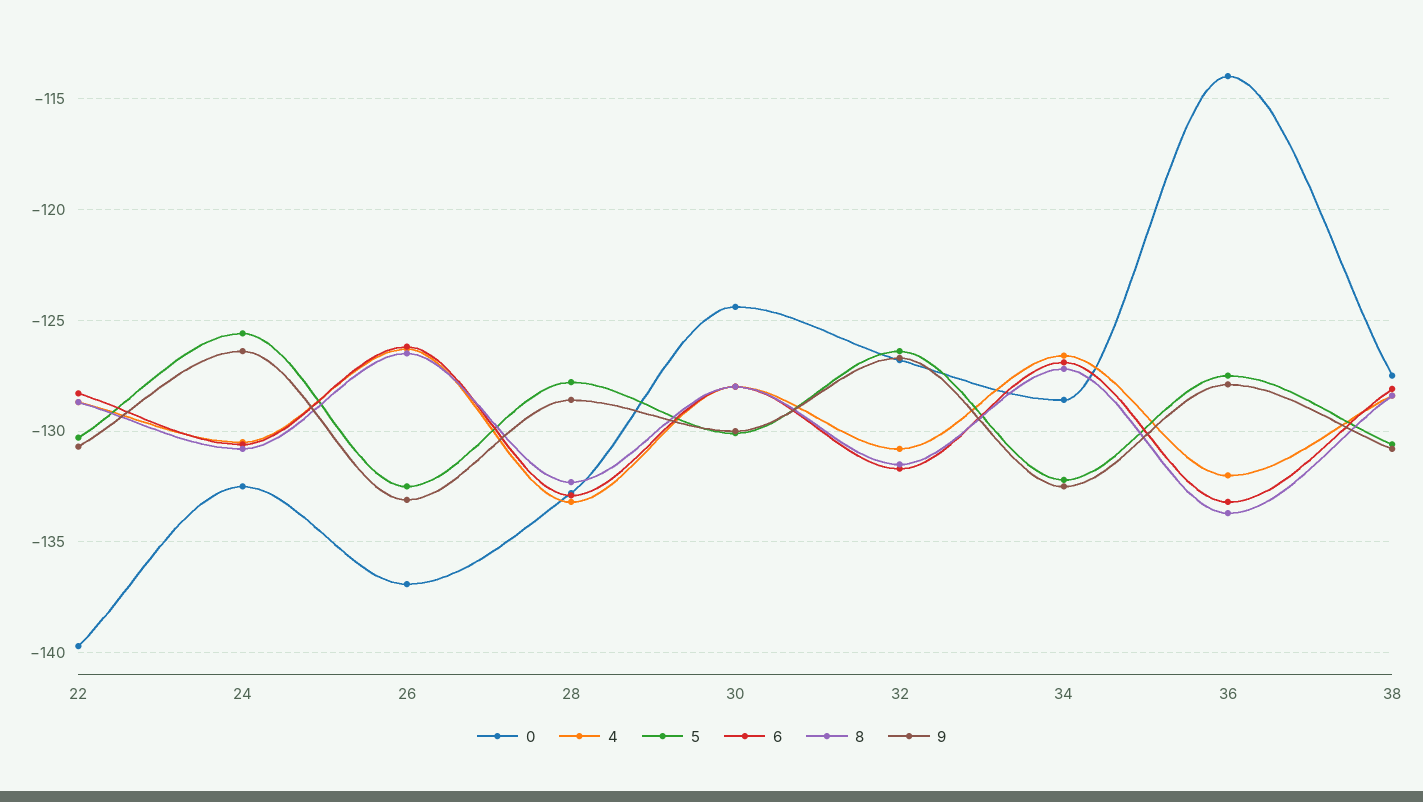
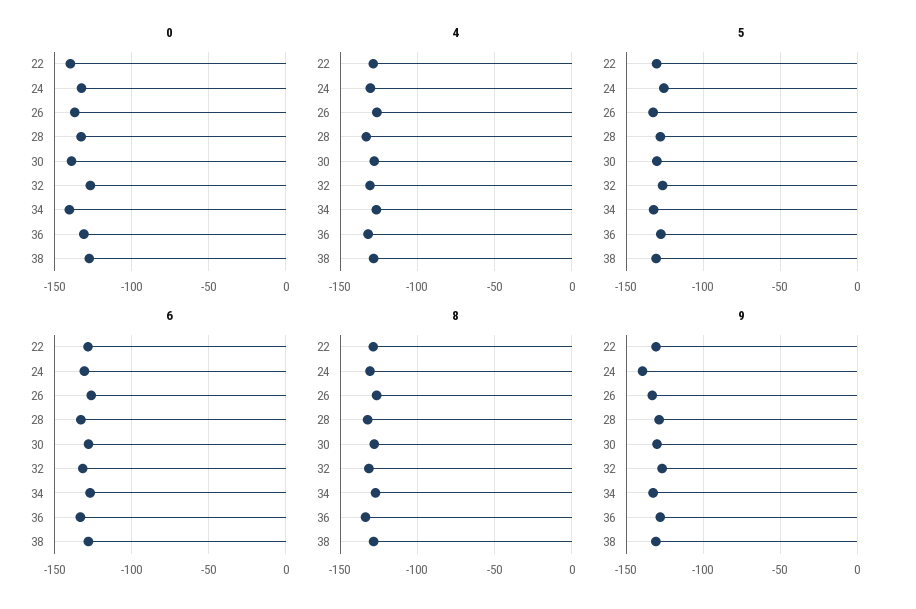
9, 24: -126.5 -> -140
0, 30: -124.5 -> -140
0, 34: -128.5 -> -140
0, 36: -114 -> -130

